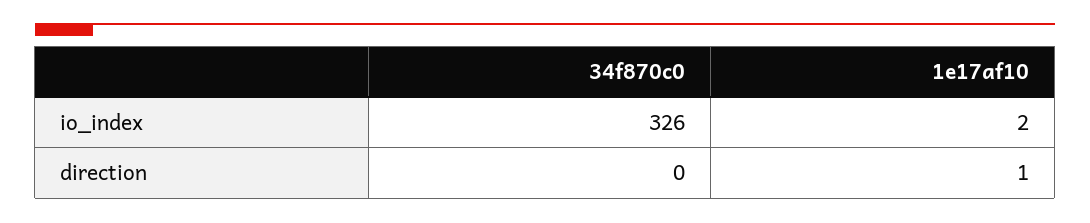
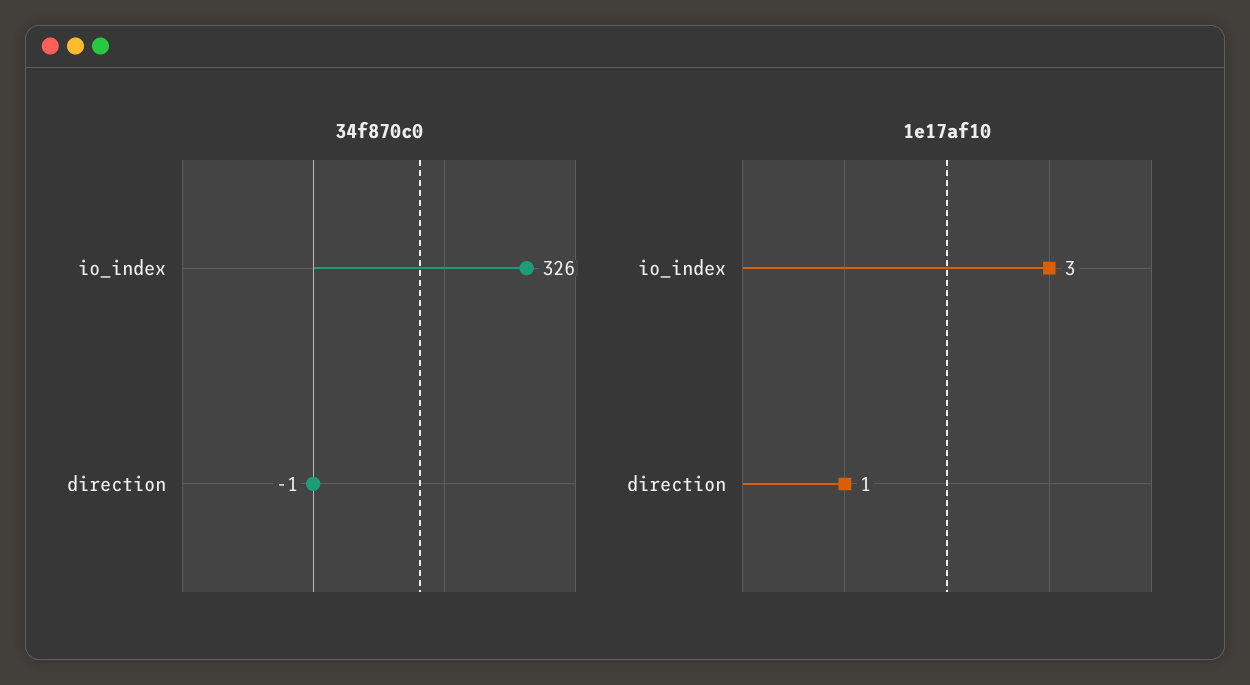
1e17af10, io_index: 2 -> 3
34f870c0, direction: 0 -> -1

